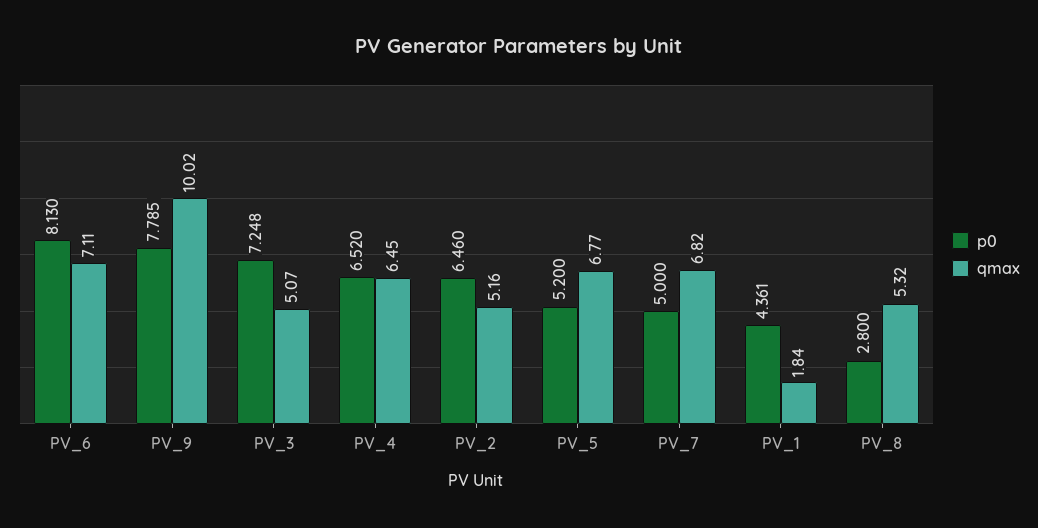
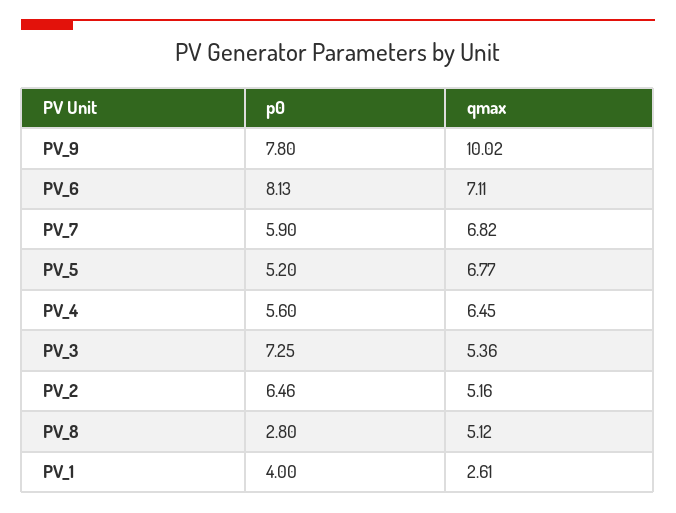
p0, PV_9: 7.785 -> 7.8
p0, PV_3: 7.248 -> 7.25
qmax, PV_3: 5.07 -> 5.36
p0, PV_4: 6.52 -> 5.6
p0, PV_7: 5 -> 5.9
p0, PV_1: 4.361 -> 4
qmax, PV_1: 1.84 -> 2.61
qmax, PV_8: 5.32 -> 5.12

